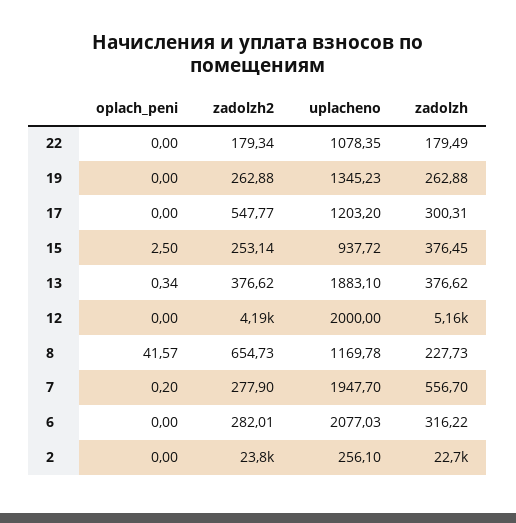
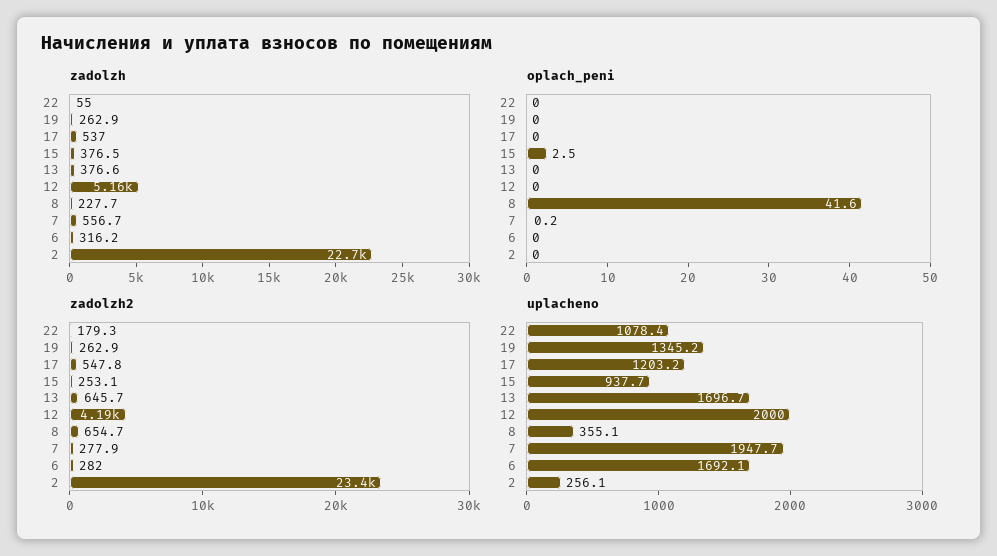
zadolzh, 22: 179.49 -> 55
zadolzh, 17: 300.31 -> 537
oplach_peni, 13: 0.34 -> 0
zadolzh2, 13: 376.62 -> 645.7
uplacheno, 13: 1883.1 -> 1696.7
uplacheno, 8: 1169.78 -> 355.1
uplacheno, 6: 2077.03 -> 1692.1
zadolzh2, 2: 23800 -> 23400

